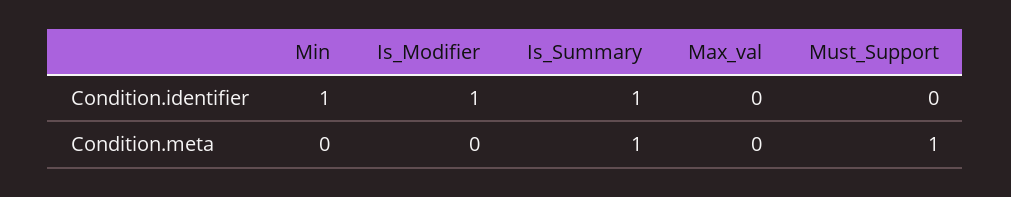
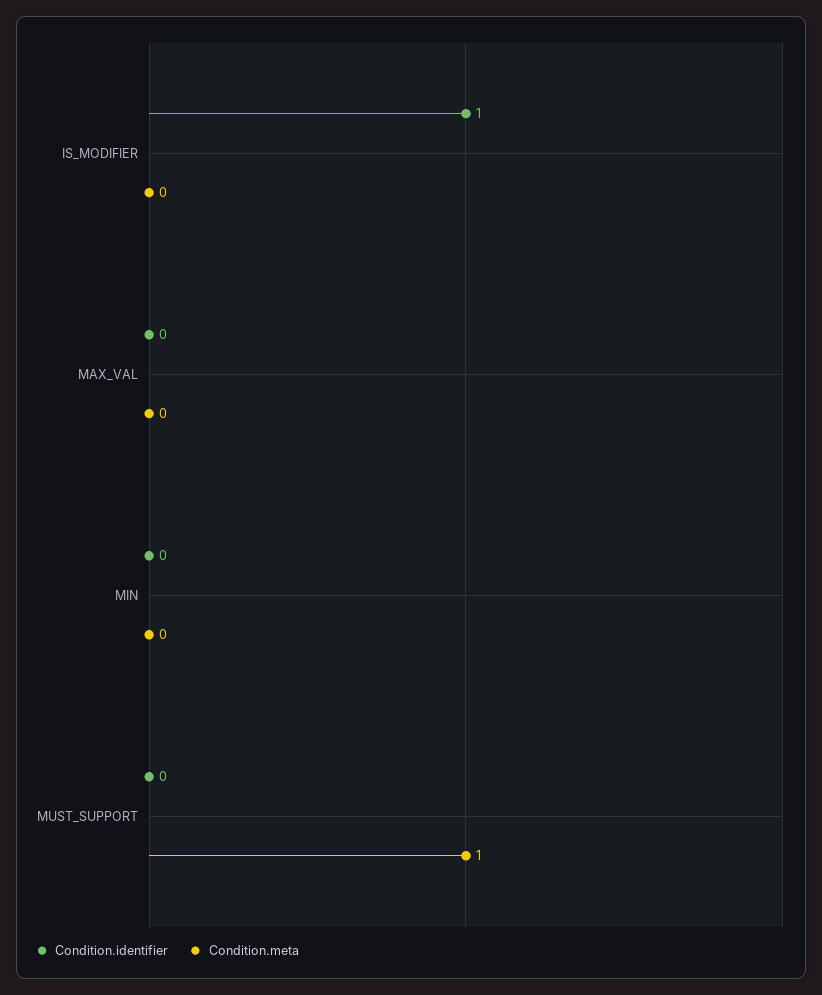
Condition.identifier, Min: 1 -> 0
Condition.identifier, Is_Summary: 1 -> none
Condition.meta, Is_Summary: 1 -> none

